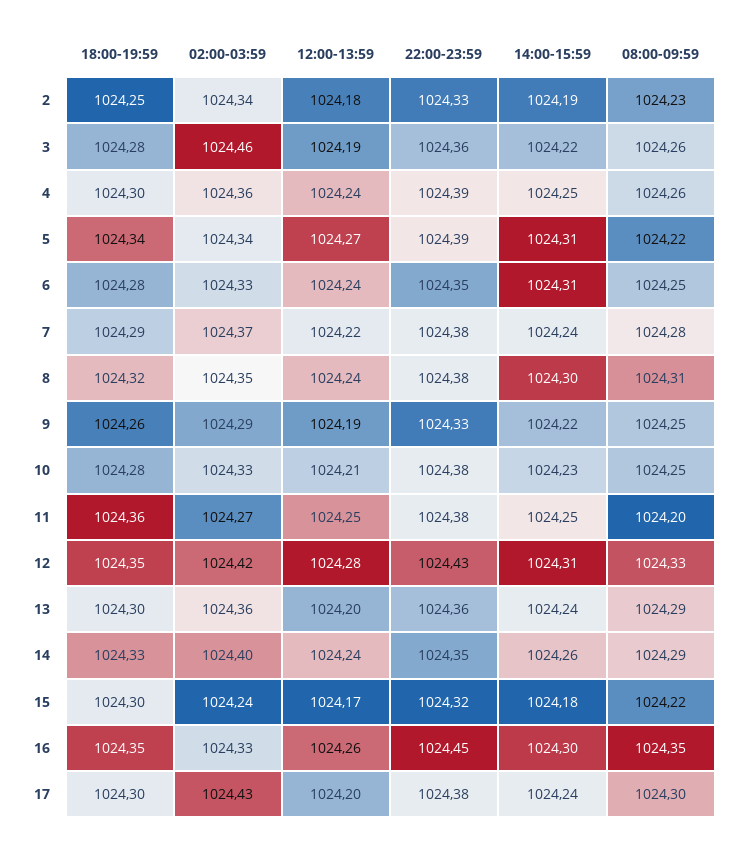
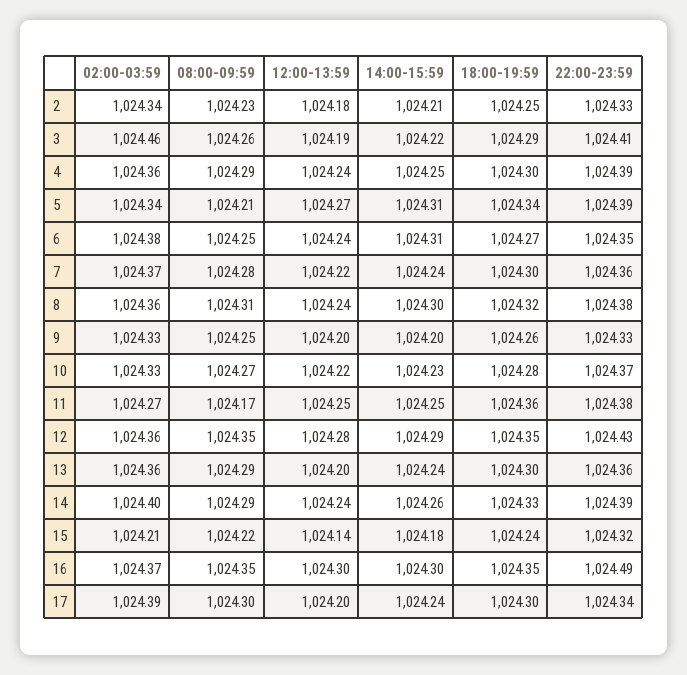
14:00-15:59, 2: 1024.19 -> 1024.21
18:00-19:59, 3: 1024.28 -> 1024.29
22:00-23:59, 3: 1024.36 -> 1024.41
08:00-09:59, 4: 1024.26 -> 1024.29
08:00-09:59, 5: 1024.22 -> 1024.21
18:00-19:59, 6: 1024.28 -> 1024.27
02:00-03:59, 6: 1024.33 -> 1024.38
18:00-19:59, 7: 1024.29 -> 1024.3
22:00-23:59, 7: 1024.38 -> 1024.36
02:00-03:59, 8: 1024.35 -> 1024.36
02:00-03:59, 9: 1024.29 -> 1024.33
12:00-13:59, 9: 1024.19 -> 1024.2
14:00-15:59, 9: 1024.22 -> 1024.2
12:00-13:59, 10: 1024.21 -> 1024.22
22:00-23:59, 10: 1024.38 -> 1024.37
08:00-09:59, 10: 1024.25 -> 1024.27
08:00-09:59, 11: 1024.2 -> 1024.17
02:00-03:59, 12: 1024.42 -> 1024.36
14:00-15:59, 12: 1024.31 -> 1024.29
08:00-09:59, 12: 1024.33 -> 1024.35
22:00-23:59, 14: 1024.35 -> 1024.39
18:00-19:59, 15: 1024.3 -> 1024.24
02:00-03:59, 15: 1024.24 -> 1024.21
12:00-13:59, 15: 1024.17 -> 1024.14
02:00-03:59, 16: 1024.33 -> 1024.37
12:00-13:59, 16: 1024.26 -> 1024.3
22:00-23:59, 16: 1024.45 -> 1024.49
02:00-03:59, 17: 1024.43 -> 1024.39
22:00-23:59, 17: 1024.38 -> 1024.34

